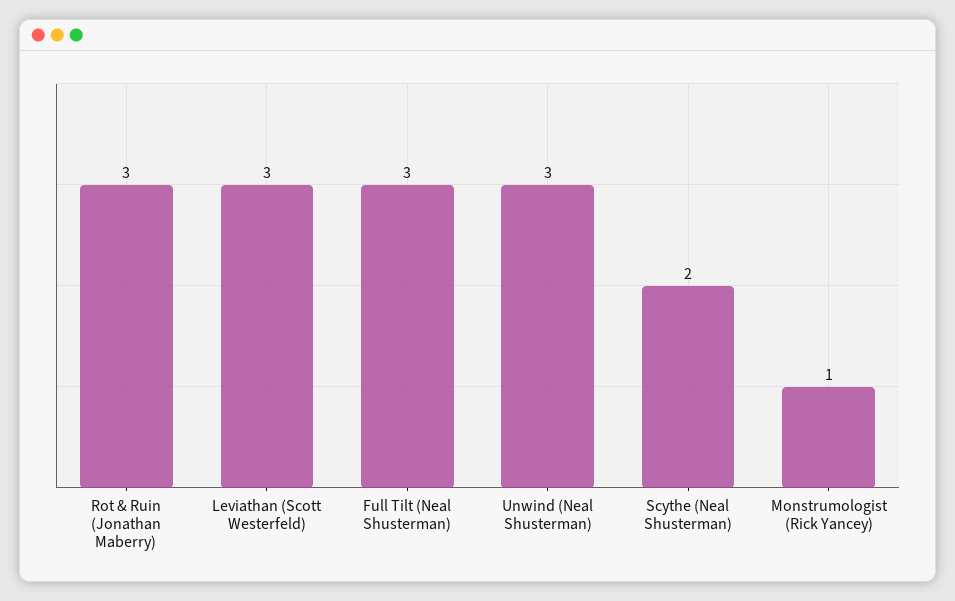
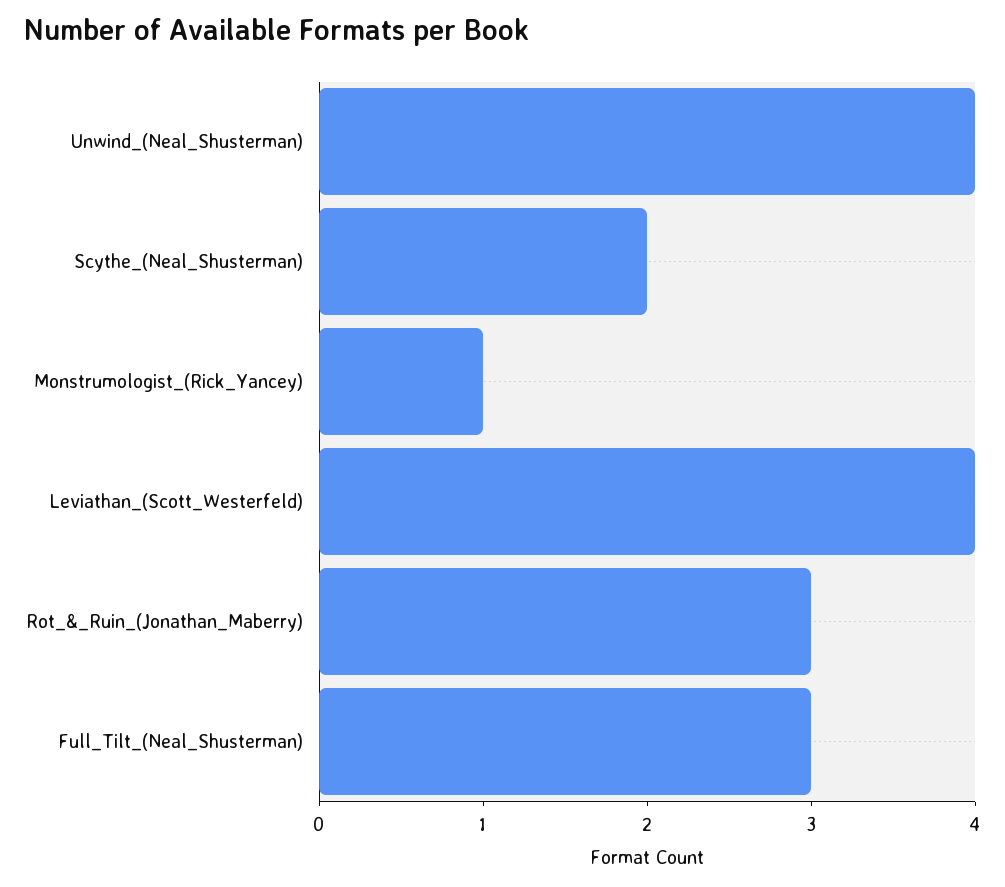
Leviathan (Scott Westerfeld): 3 -> 4
Unwind (Neal Shusterman): 3 -> 4

